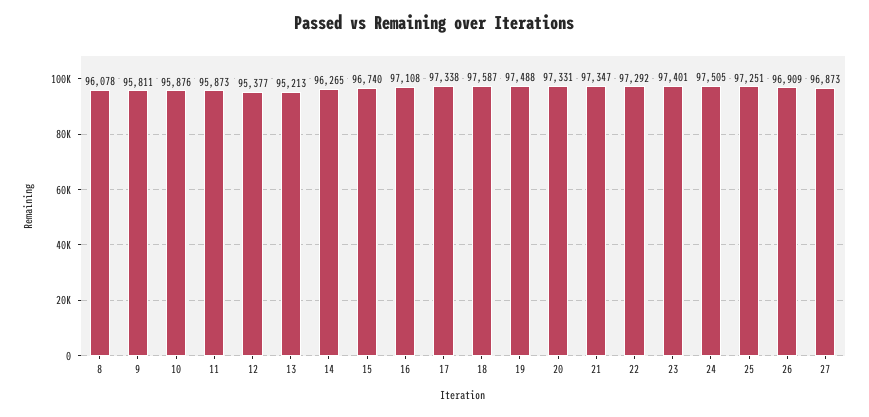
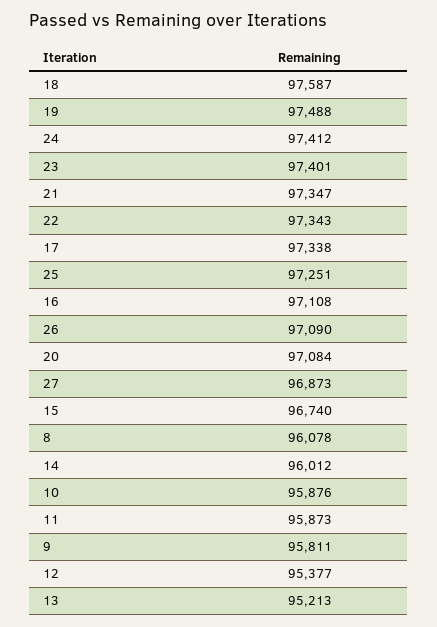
14: 96265 -> 96012
20: 97331 -> 97084
22: 97292 -> 97343
24: 97505 -> 97412
26: 96909 -> 97090

